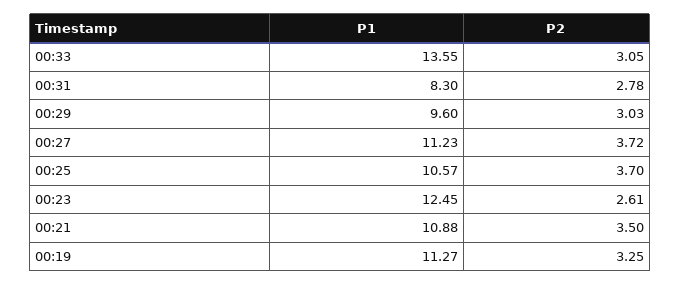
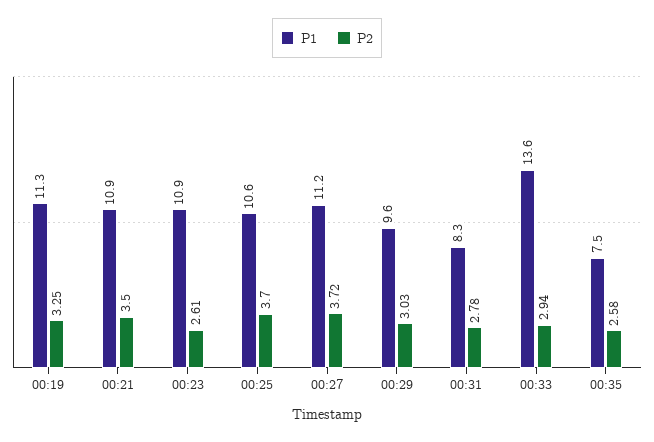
P2, 00:33: 3.05 -> 2.94
P1, 00:23: 12.45 -> 10.9
P1, 00:35: none -> 7.5
P2, 00:35: none -> 2.58

